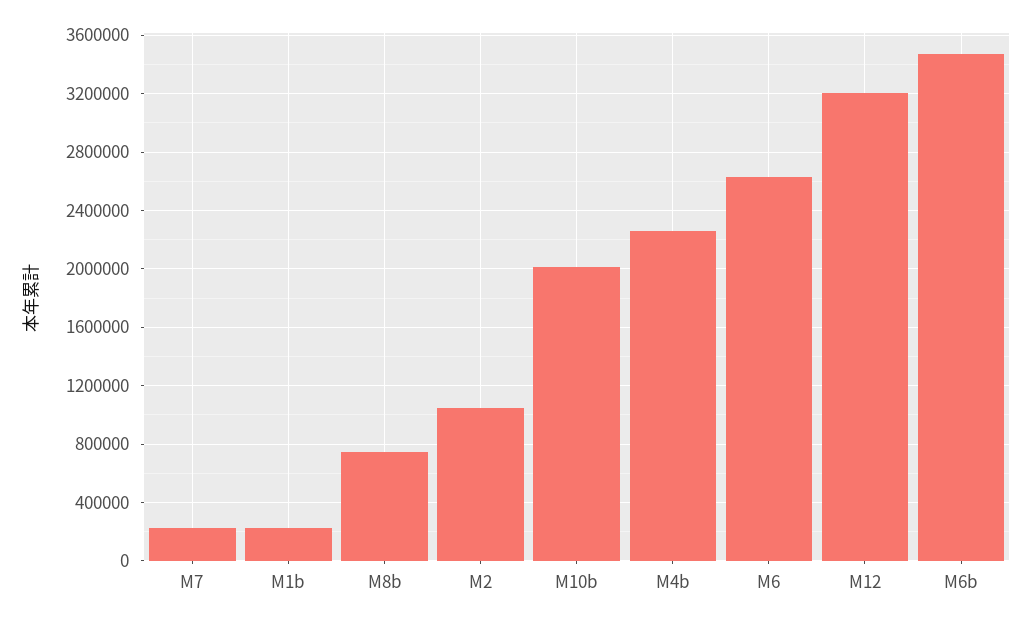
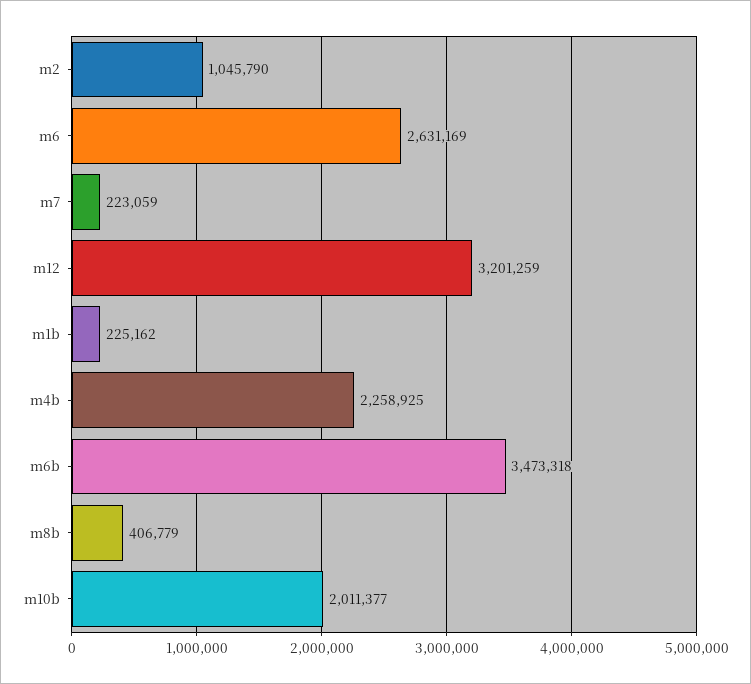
M8b: 750000 -> 406779

